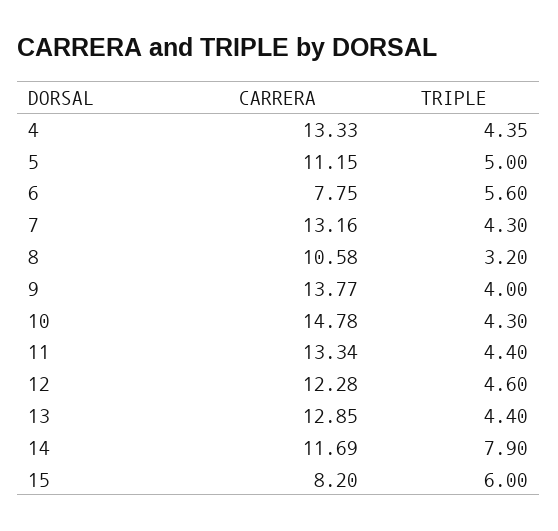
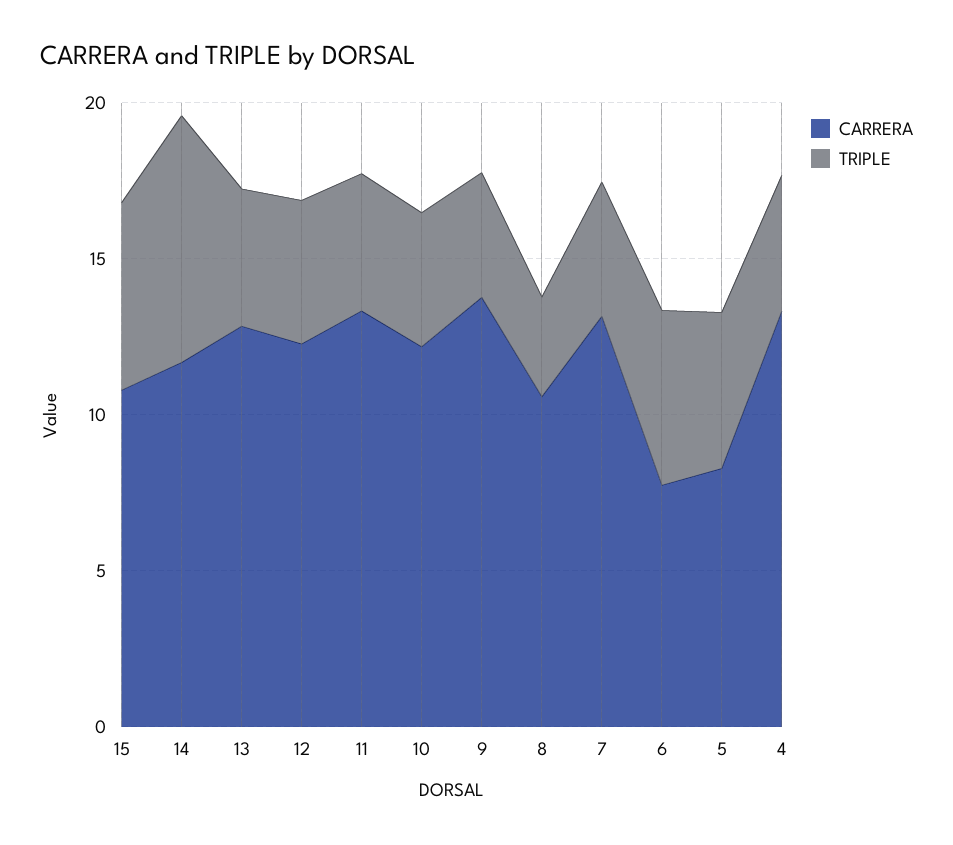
CARRERA, 5: 11.15 -> 8
CARRERA, 10: 14.78 -> 12
CARRERA, 15: 8.2 -> 11

